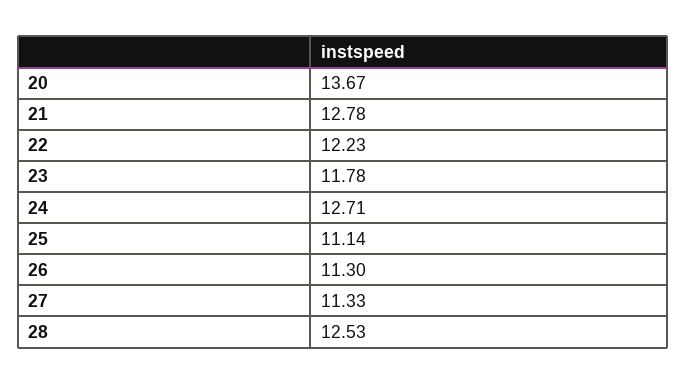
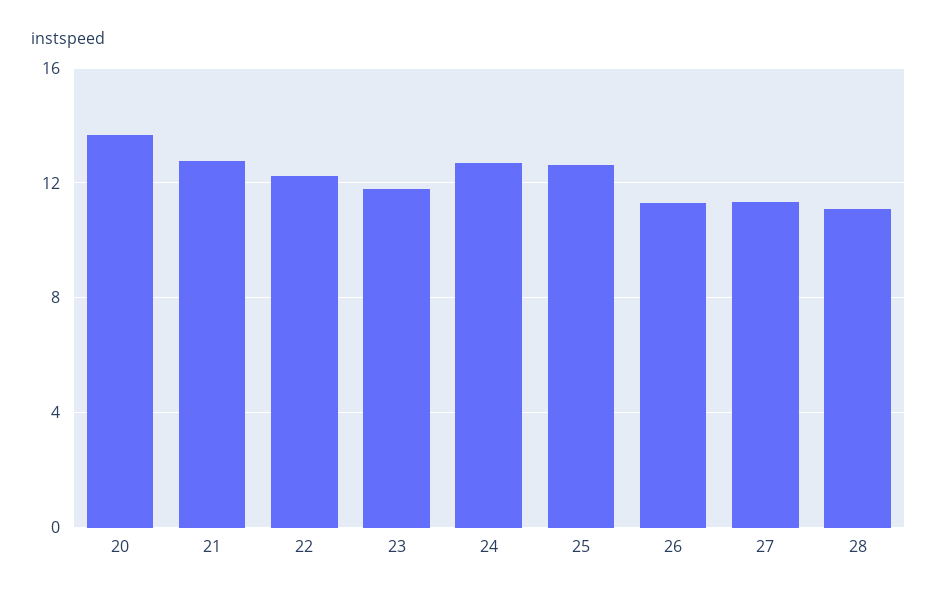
25: 11.14 -> 12.5
28: 12.53 -> 11

